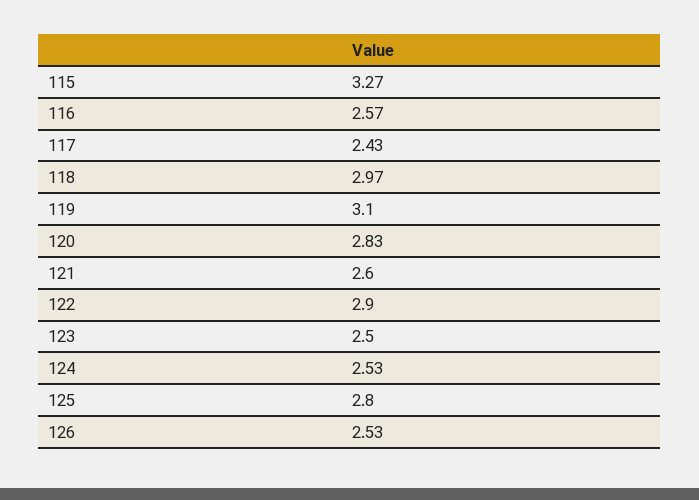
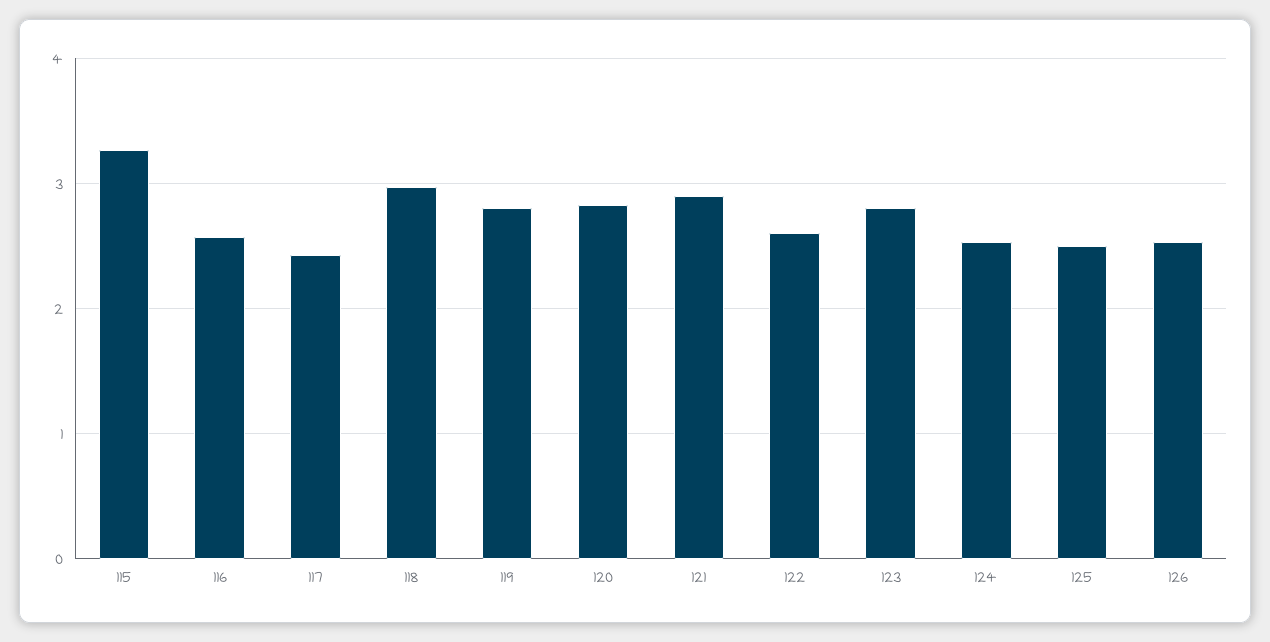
119: 3.1 -> 2.8
121: 2.6 -> 2.9
122: 2.9 -> 2.6
123: 2.5 -> 2.8
125: 2.8 -> 2.5

